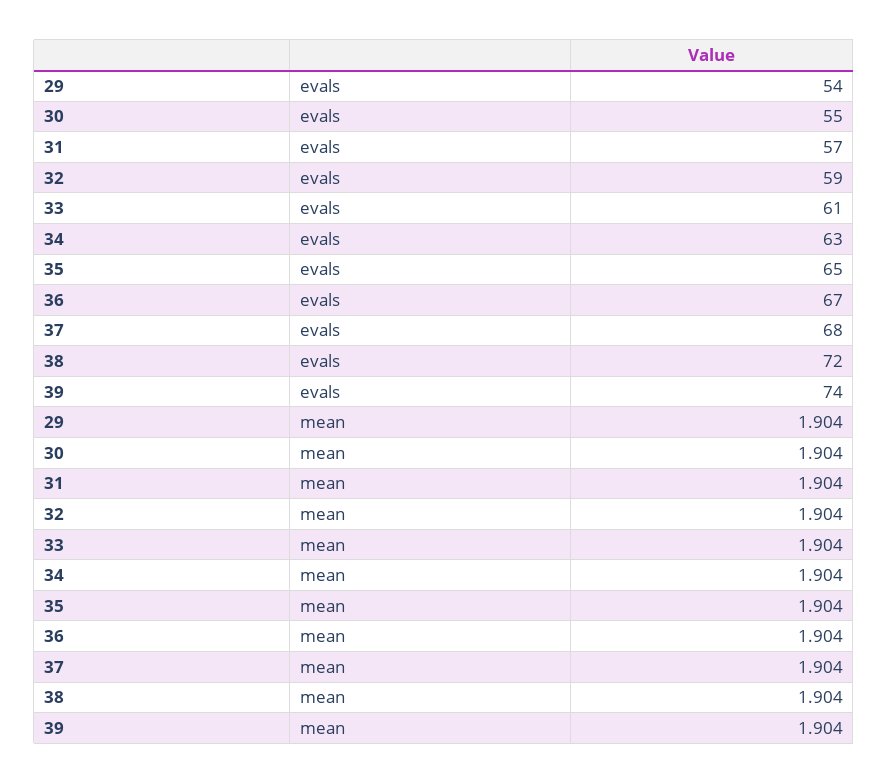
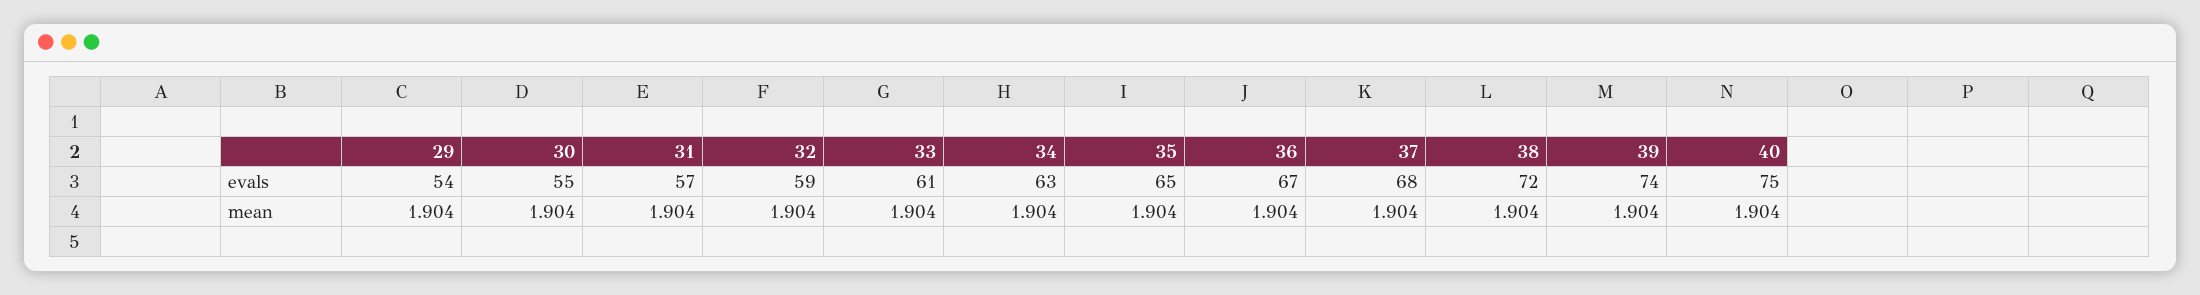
40, evals: none -> 75
40, mean: none -> 1.904

